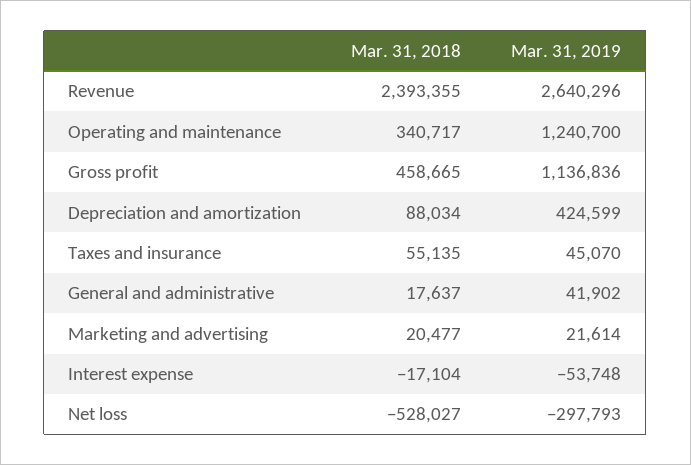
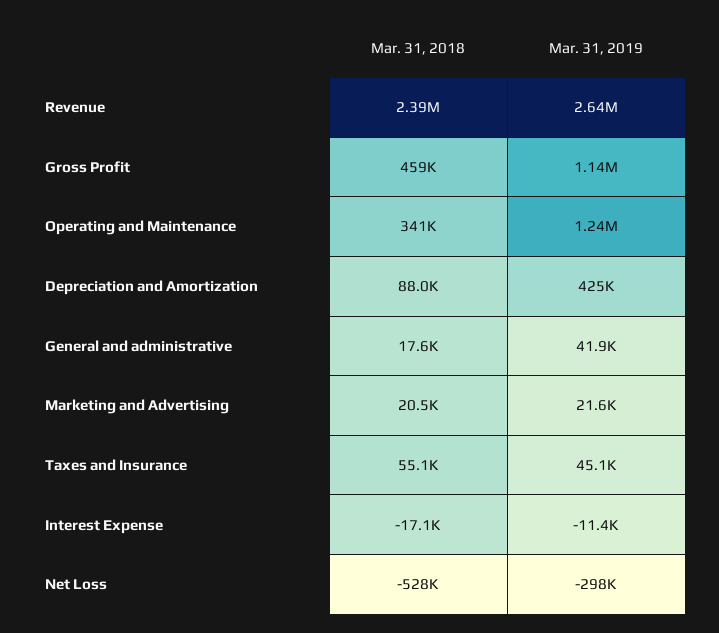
Mar. 31, 2019, Interest expense: -53748 -> -11400

